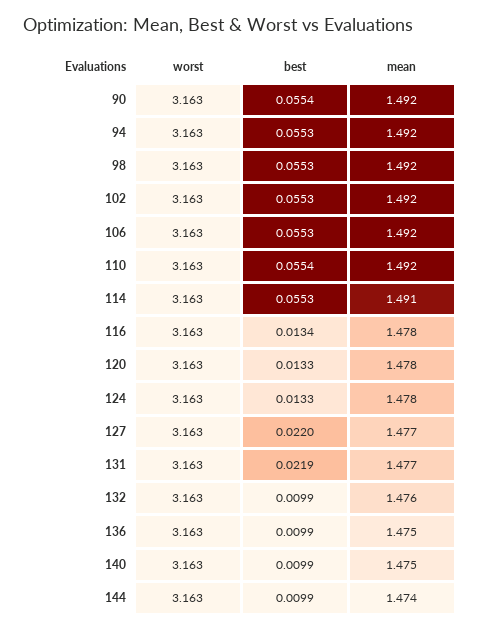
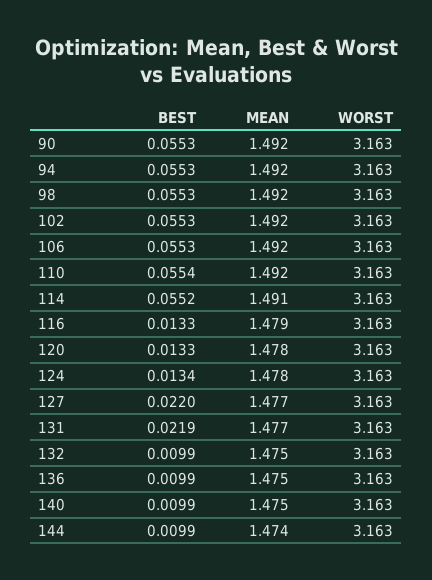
best, 90: 0.0554 -> 0.0553
best, 114: 0.0553 -> 0.0552
best, 116: 0.0134 -> 0.0133
mean, 116: 1.478 -> 1.479
best, 124: 0.0133 -> 0.0134
mean, 132: 1.476 -> 1.475

